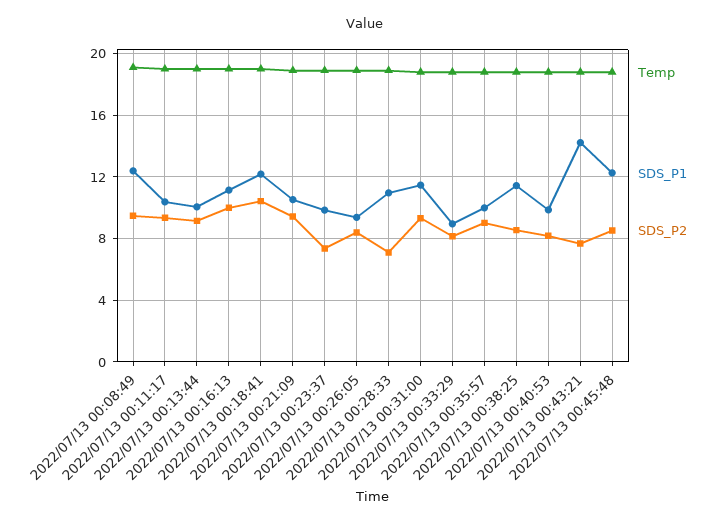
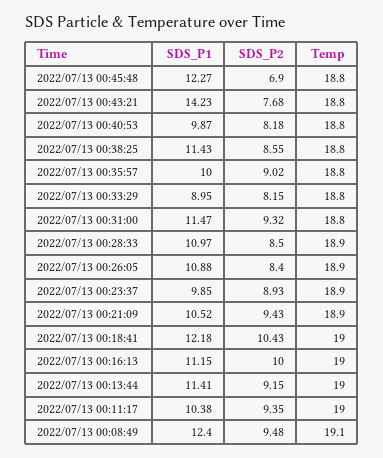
SDS_P1, 2022/07/13 00:13:44: 10 -> 11.41
SDS_P2, 2022/07/13 00:23:37: 7.5 -> 8.93
SDS_P1, 2022/07/13 00:26:05: 9.5 -> 10.88
SDS_P2, 2022/07/13 00:28:33: 7 -> 8.5
SDS_P2, 2022/07/13 00:45:48: 8.5 -> 6.9

